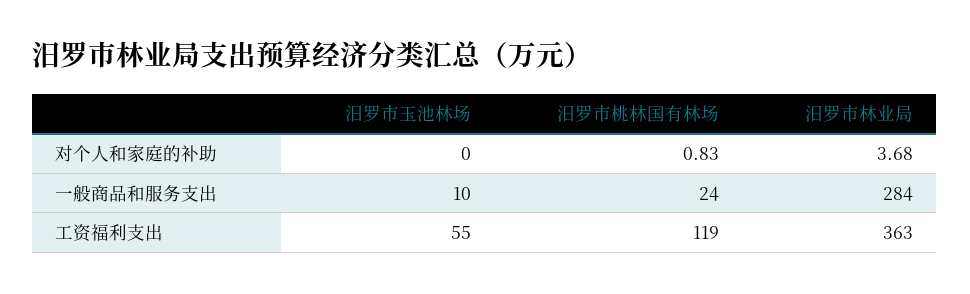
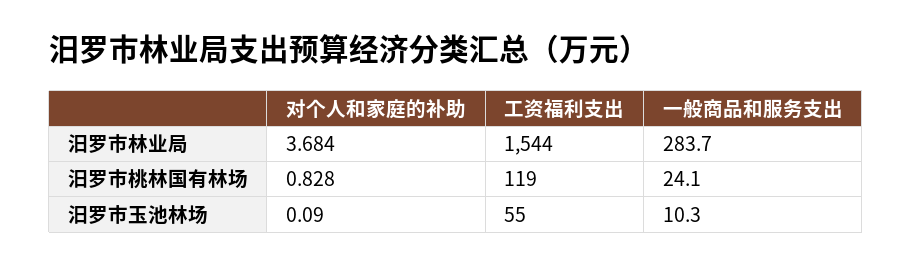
汨罗市玉池林场, 对个人和家庭的补助: 0 -> 0.09
汨罗市林业局, 工资福利支出: 363 -> 1544

